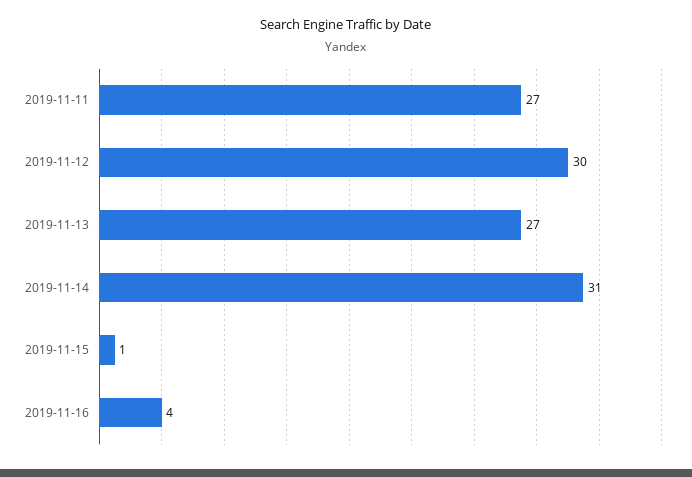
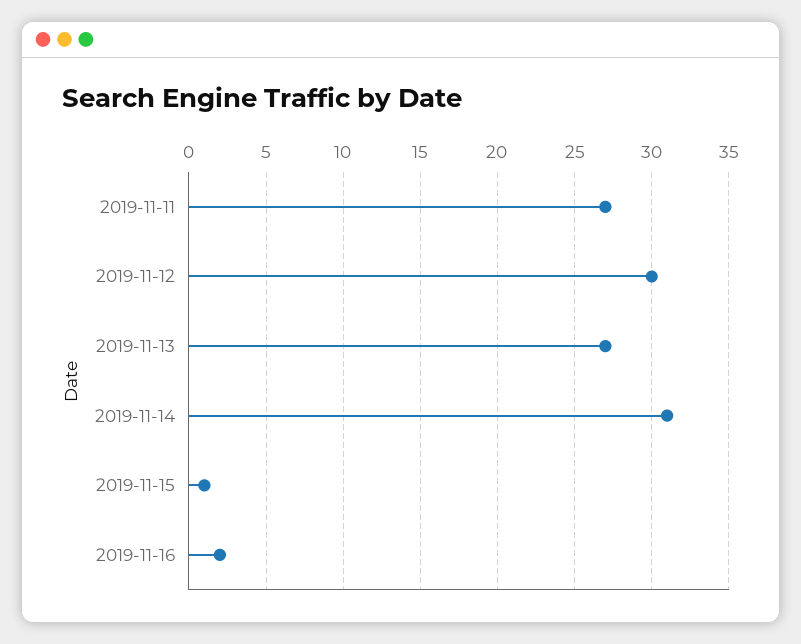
2019-11-16: 4 -> 2

